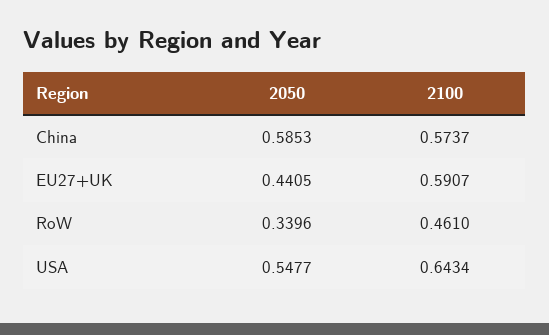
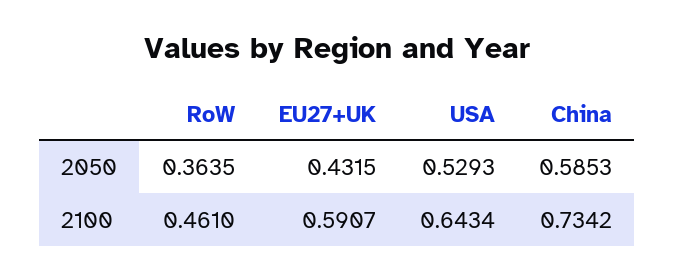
2100, China: 0.5737 -> 0.7342
2050, EU27+UK: 0.4405 -> 0.4315
2050, RoW: 0.3396 -> 0.3635
2050, USA: 0.5477 -> 0.5293

